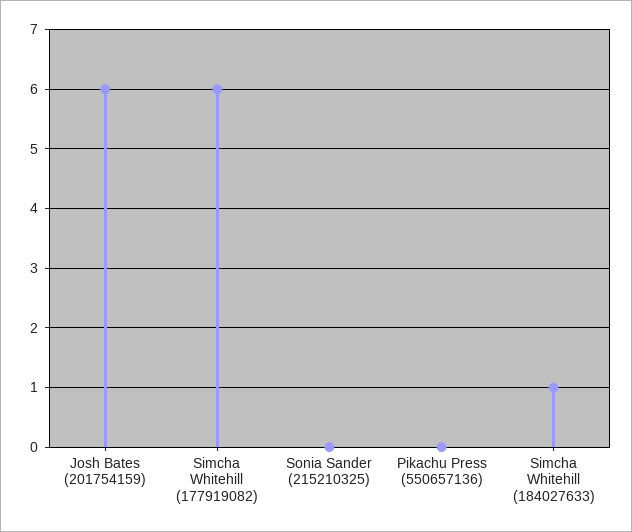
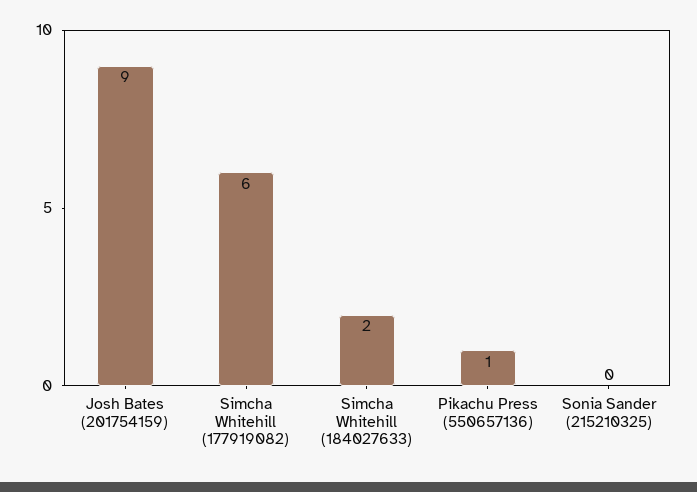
Josh Bates (201754159): 6 -> 9
Pikachu Press (550657136): 0 -> 1
Simcha Whitehill (184027633): 1 -> 2

